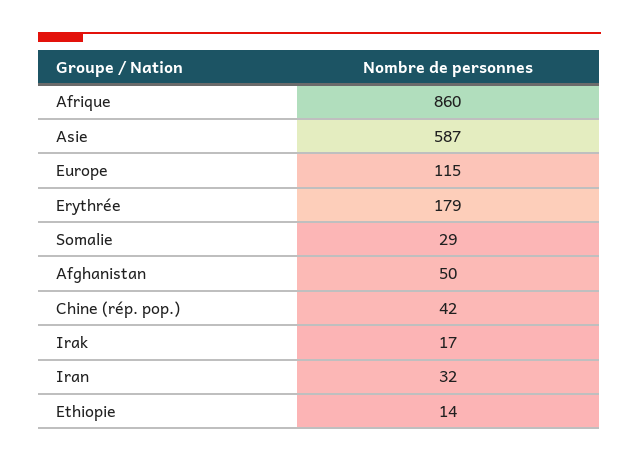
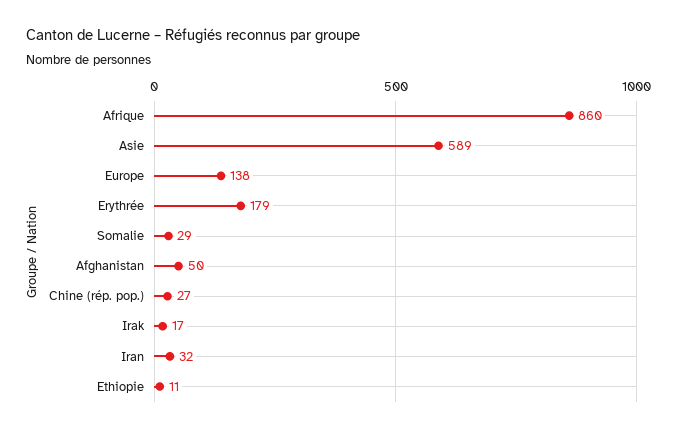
Asie: 587 -> 589
Europe: 115 -> 138
Chine (rép. pop.): 42 -> 27
Ethiopie: 14 -> 11

